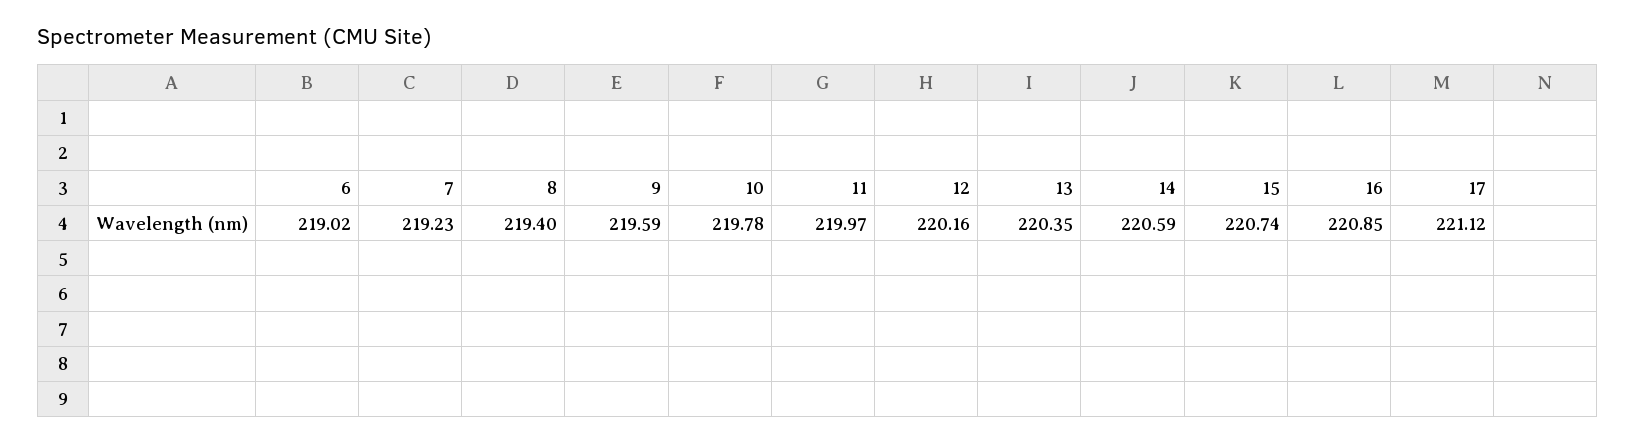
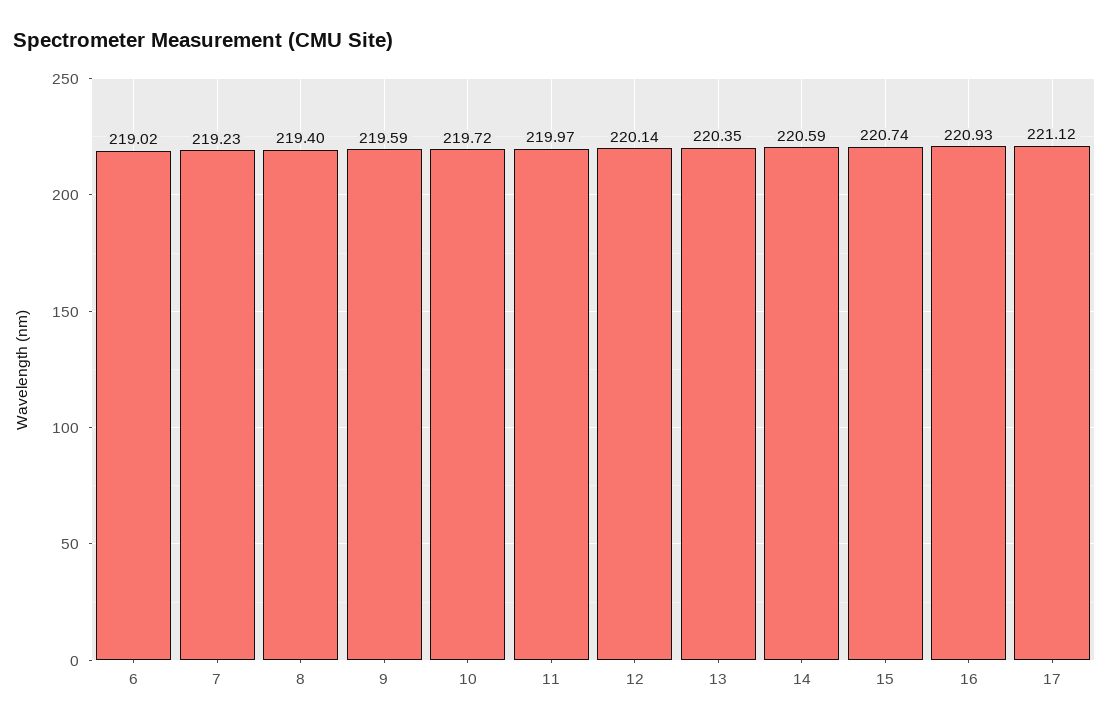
10: 219.78 -> 219.72
12: 220.16 -> 220.14
16: 220.85 -> 220.93

